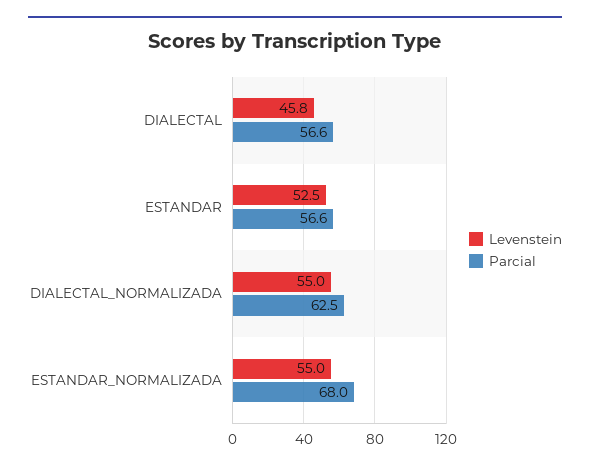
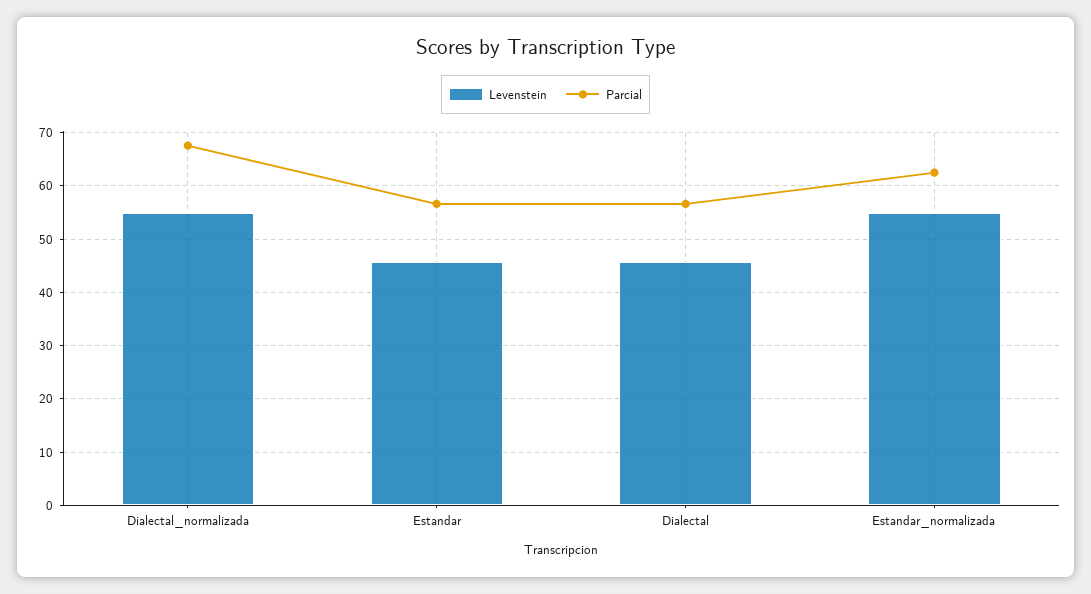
Levenstein, ESTANDAR: 52.5 -> 46
Parcial, DIALECTAL_NORMALIZADA: 62.5 -> 68
Parcial, ESTANDAR_NORMALIZADA: 68 -> 62

